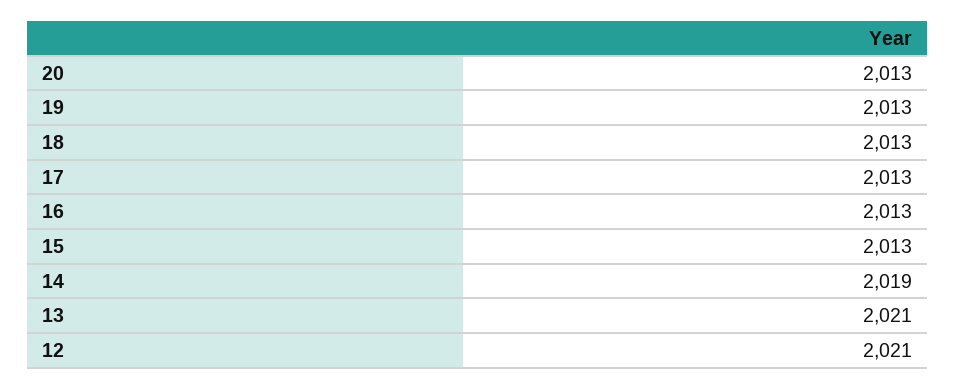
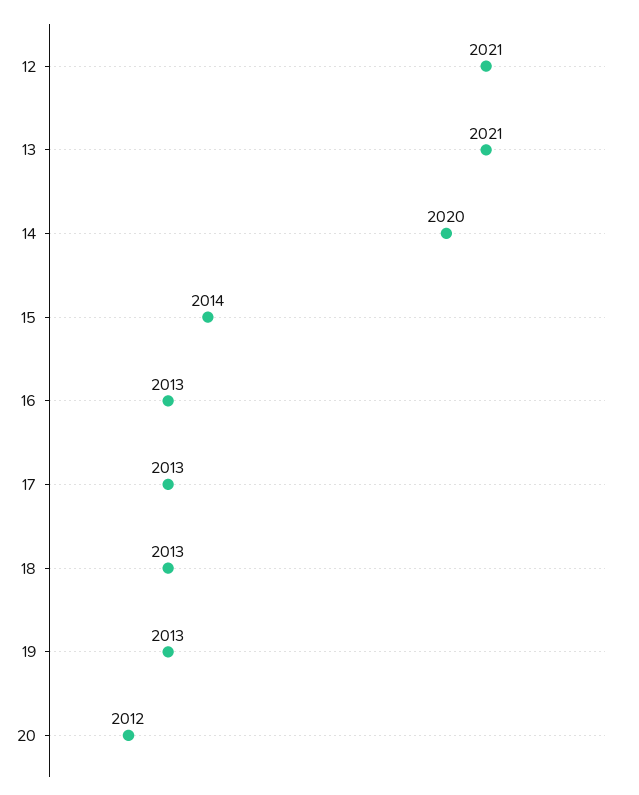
20: 2013 -> 2012
15: 2013 -> 2014
14: 2019 -> 2020

